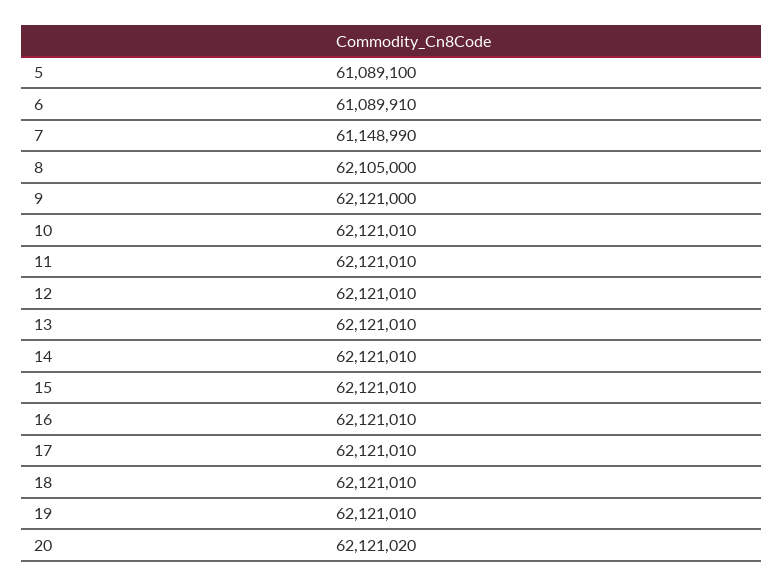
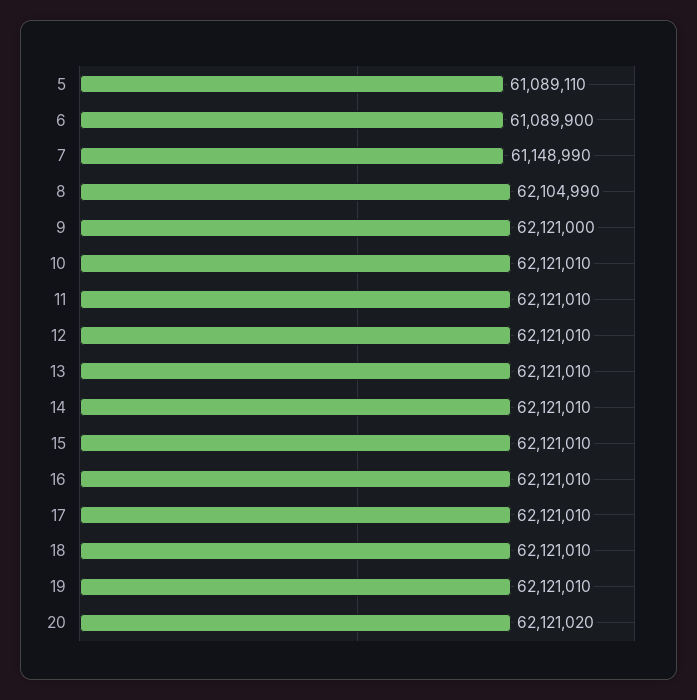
5: 61089100 -> 61089110
6: 61089910 -> 61089900
8: 62105000 -> 62104990

